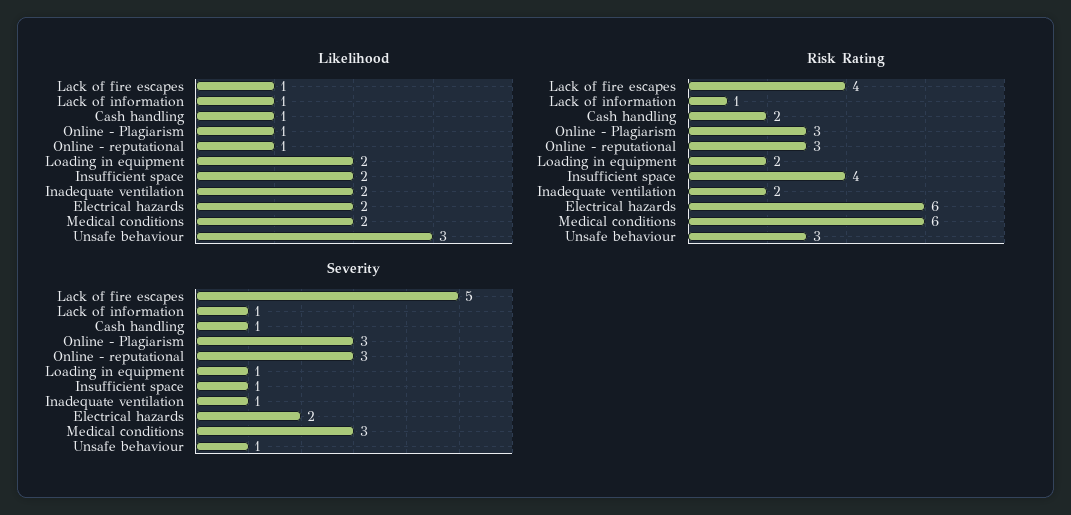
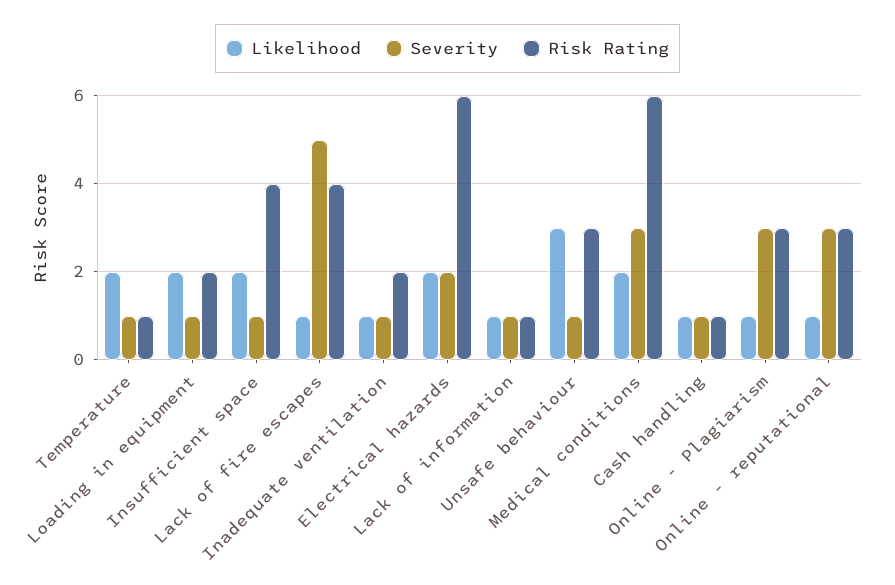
Likelihood, Inadequate ventilation: 2 -> 1
Risk Rating, Cash handling: 2 -> 1
Likelihood, Temperature: none -> 2
Severity, Temperature: none -> 1
Risk Rating, Temperature: none -> 1

